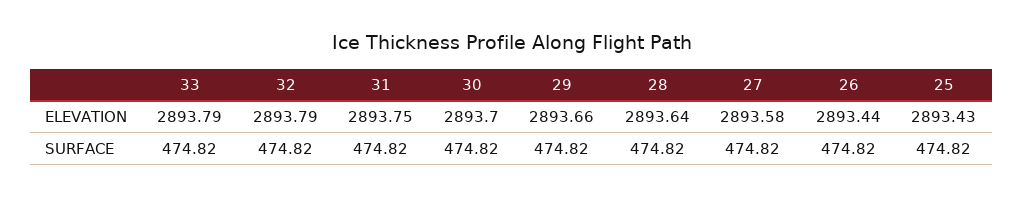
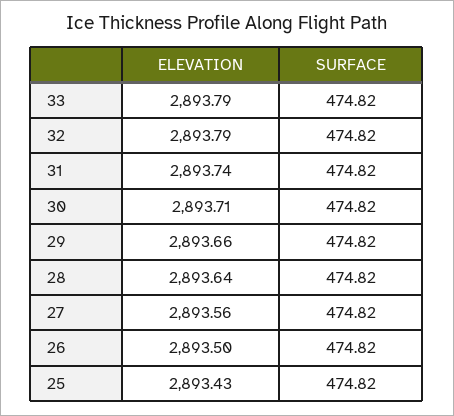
31, ELEVATION: 2893.75 -> 2893.74
30, ELEVATION: 2893.7 -> 2893.71
27, ELEVATION: 2893.58 -> 2893.56
26, ELEVATION: 2893.44 -> 2893.5

